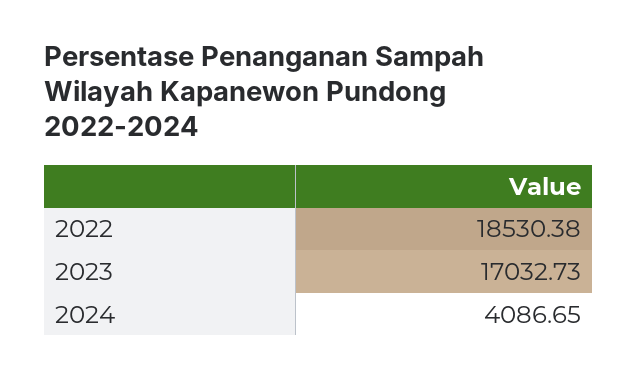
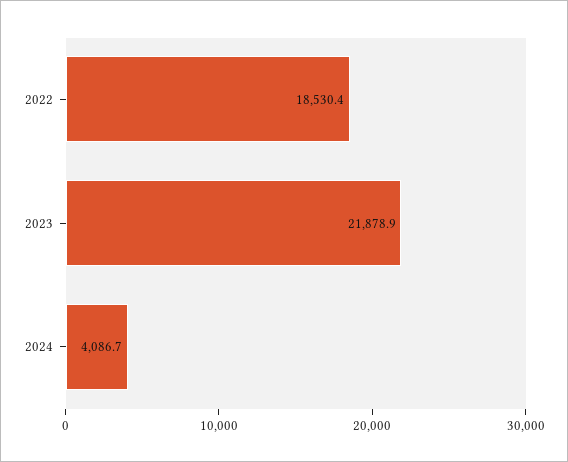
2023: 17032.73 -> 21878.9

